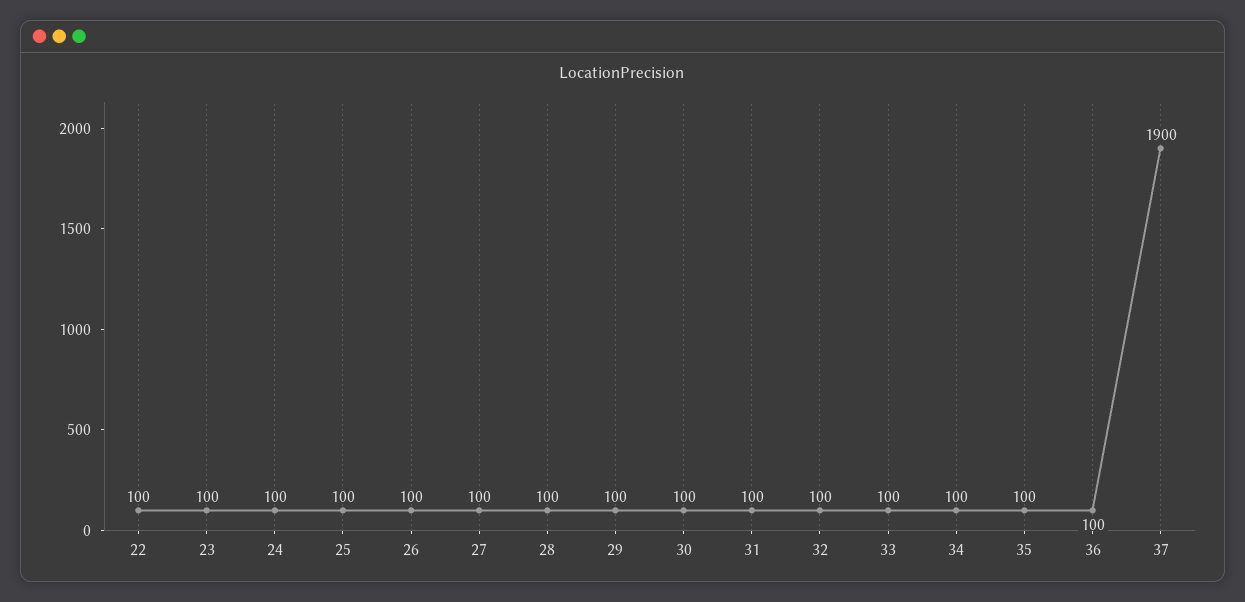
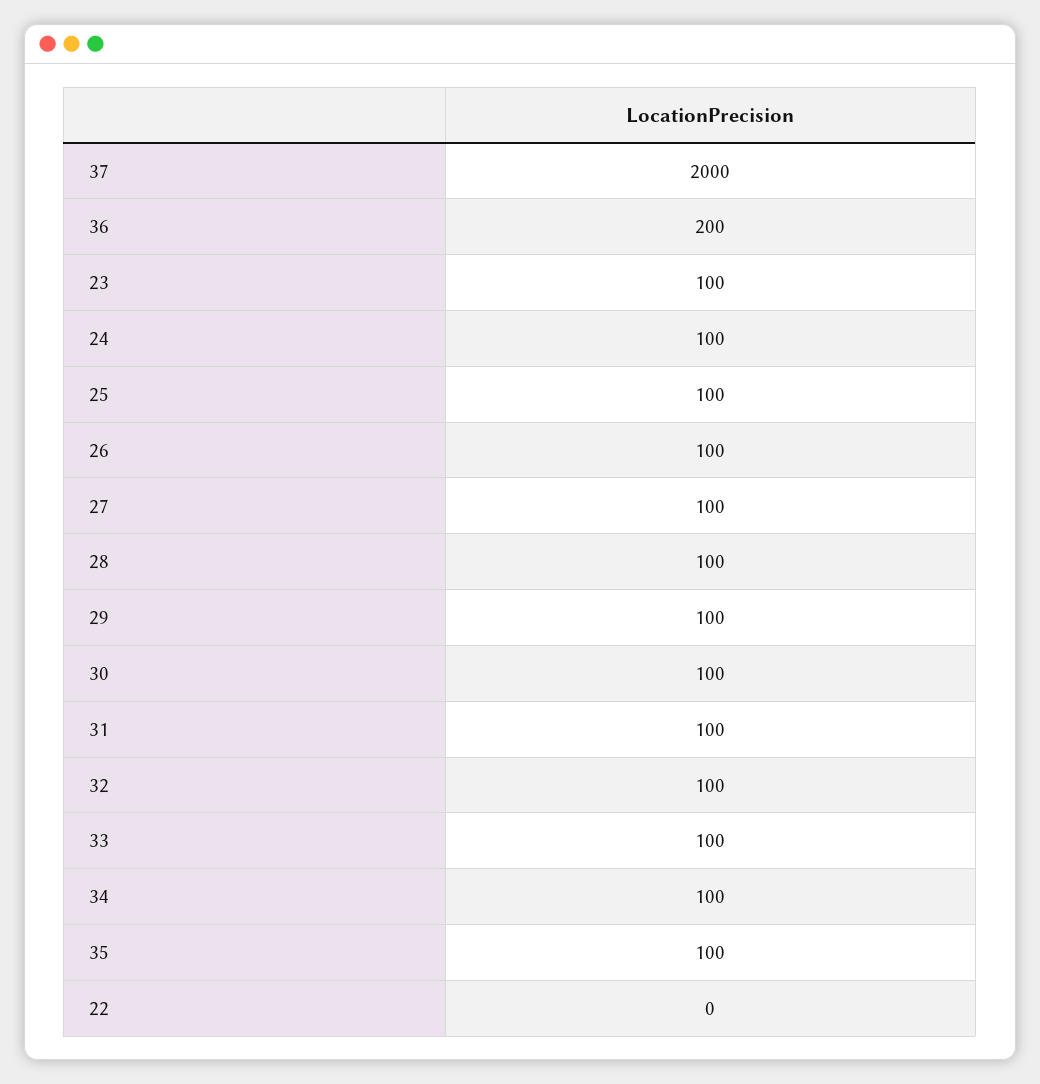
22: 100 -> 0
36: 100 -> 200
37: 1900 -> 2000

